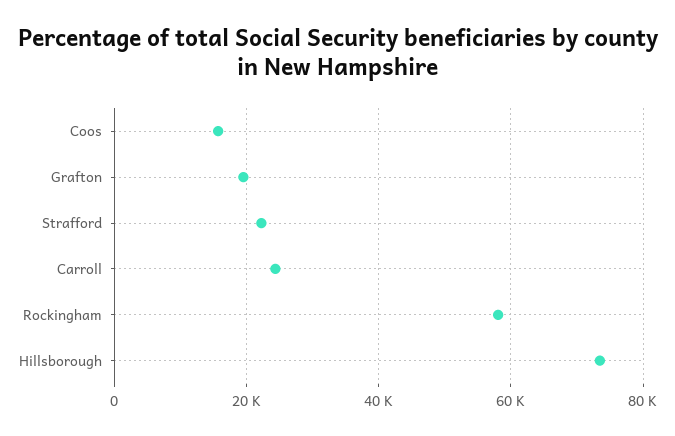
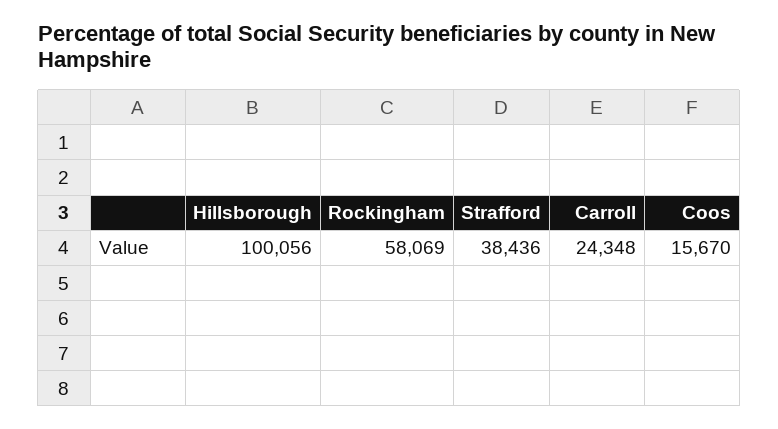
Grafton: 20000 -> none
Strafford: 22000 -> 38436
Hillsborough: 74000 -> 100056

